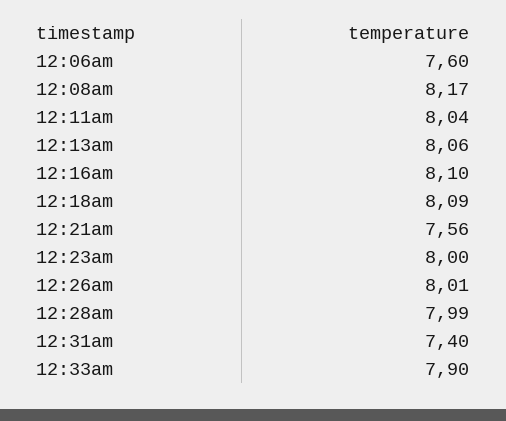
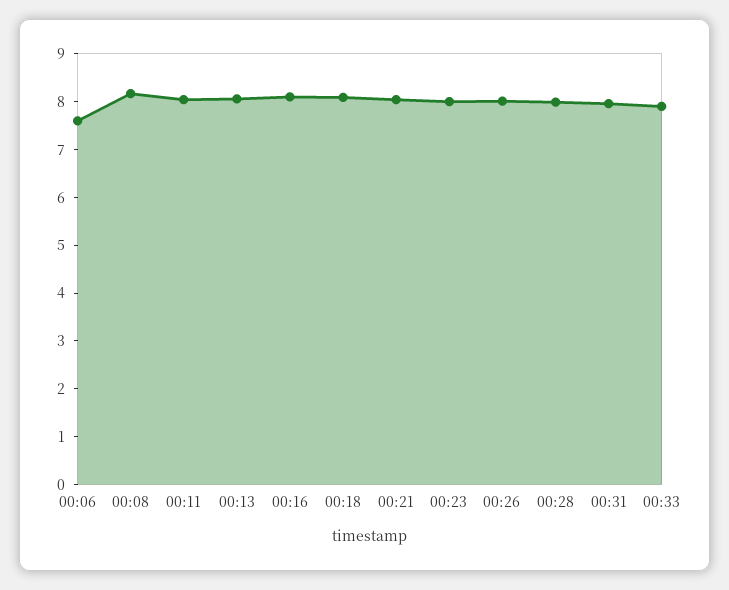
12:21am: 7.56 -> 8
12:31am: 7.4 -> 8

